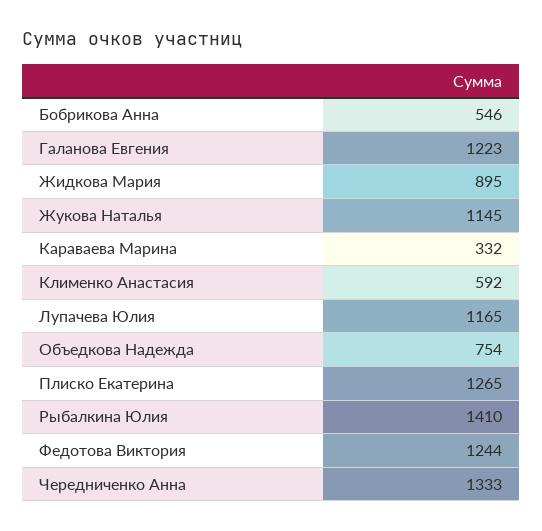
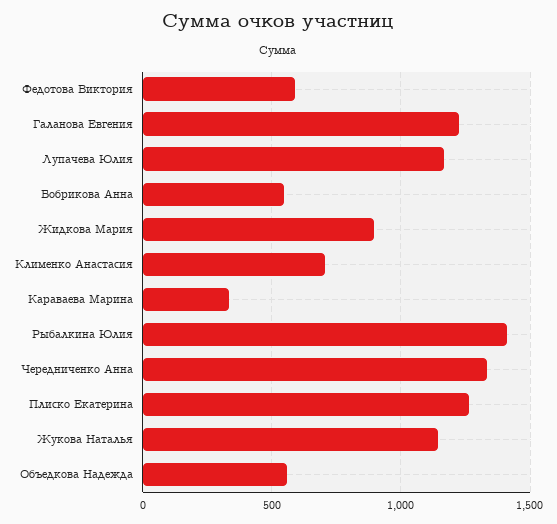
Клименко Анастасия: 592 -> 700
Объедкова Надежда: 754 -> 550
Федотова Виктория: 1244 -> 600

